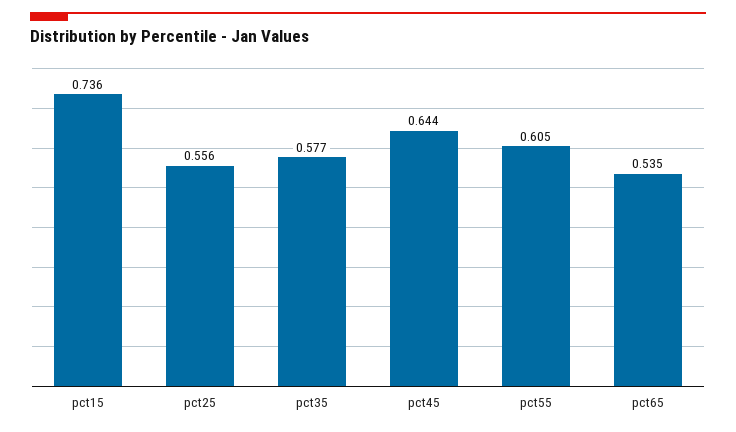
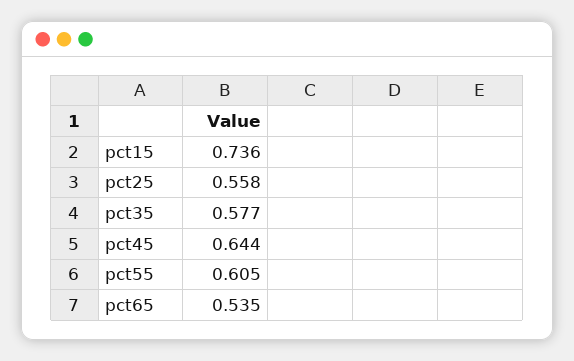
pct25: 0.556 -> 0.558

